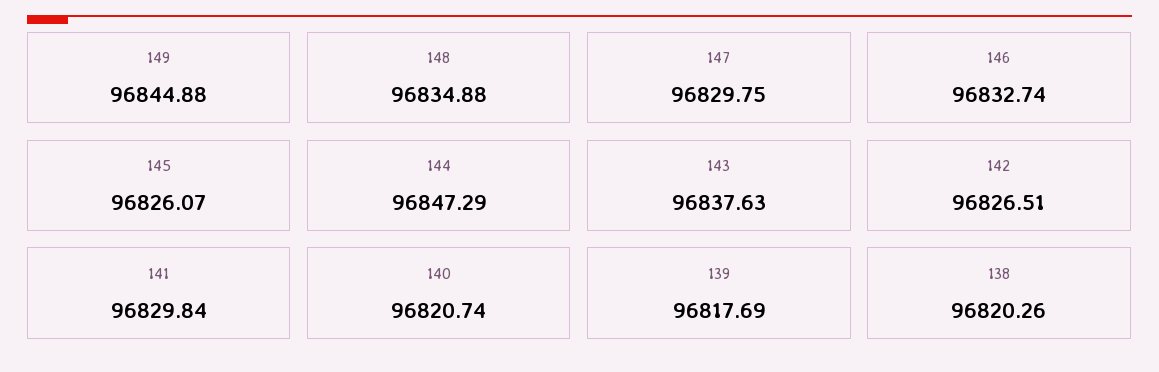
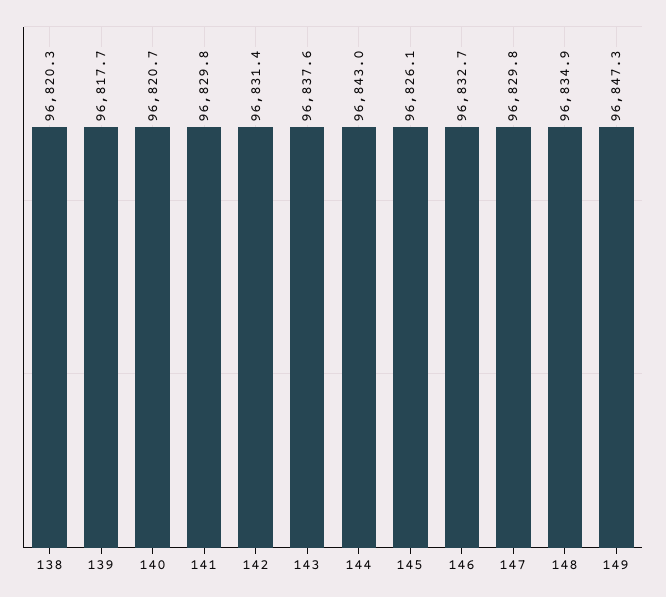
149: 96844.88 -> 96847.3
144: 96847.29 -> 96843
142: 96826.51 -> 96831.4

